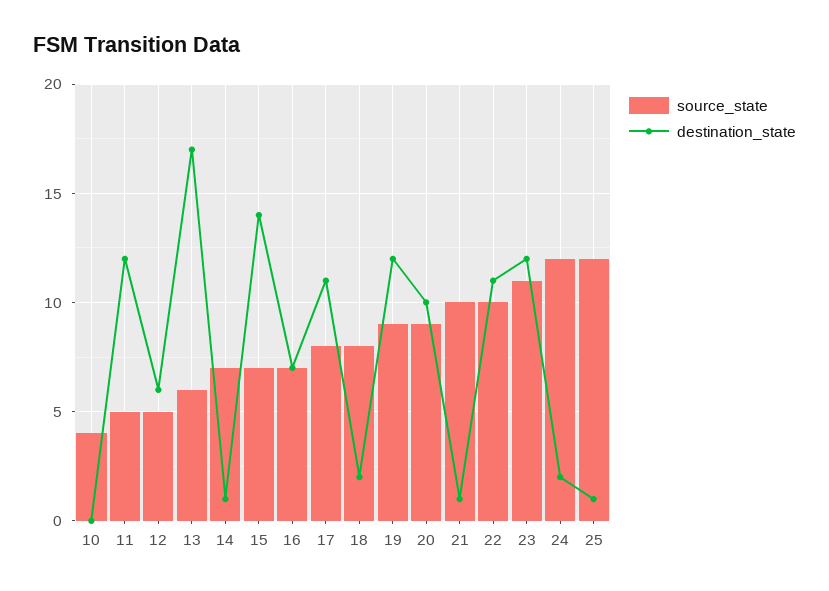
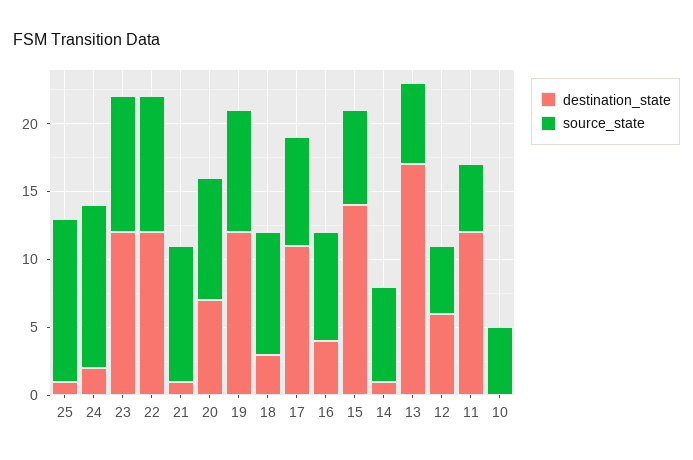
source_state, 10: 4 -> 5
source_state, 16: 7 -> 8
destination_state, 16: 7 -> 4
source_state, 18: 8 -> 9
destination_state, 18: 2 -> 3
destination_state, 20: 10 -> 7
destination_state, 22: 11 -> 12
source_state, 23: 11 -> 10

